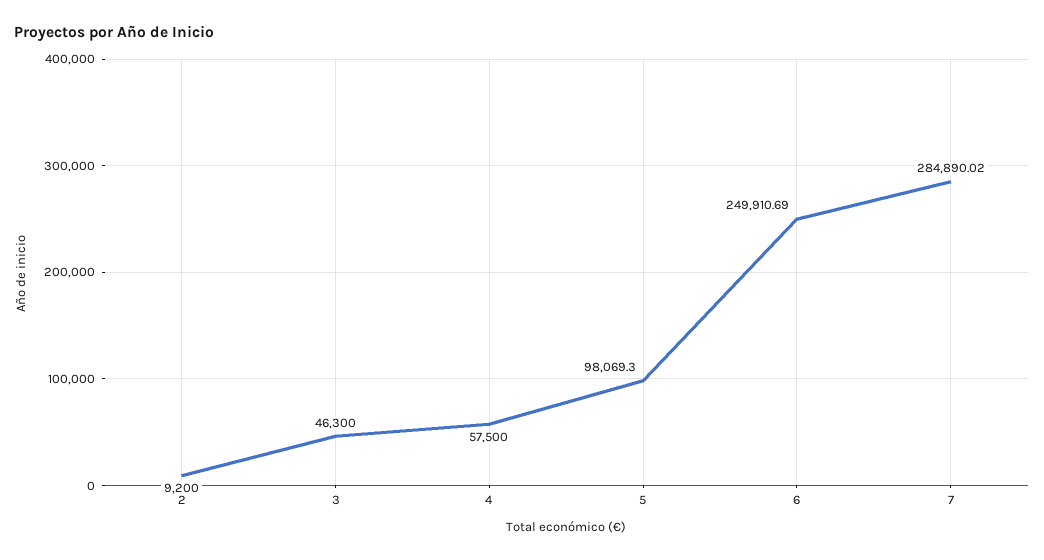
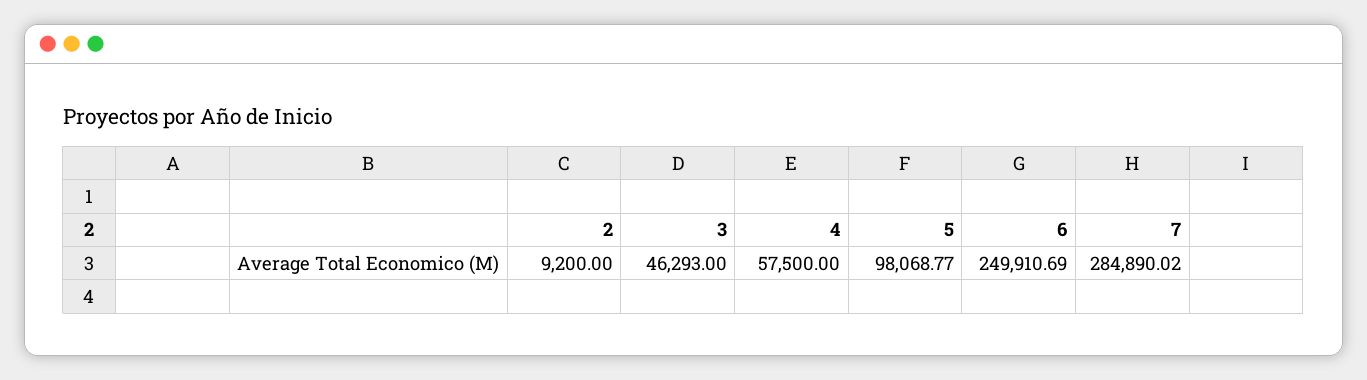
3: 46300 -> 46293
5: 98069.3 -> 98068.77

